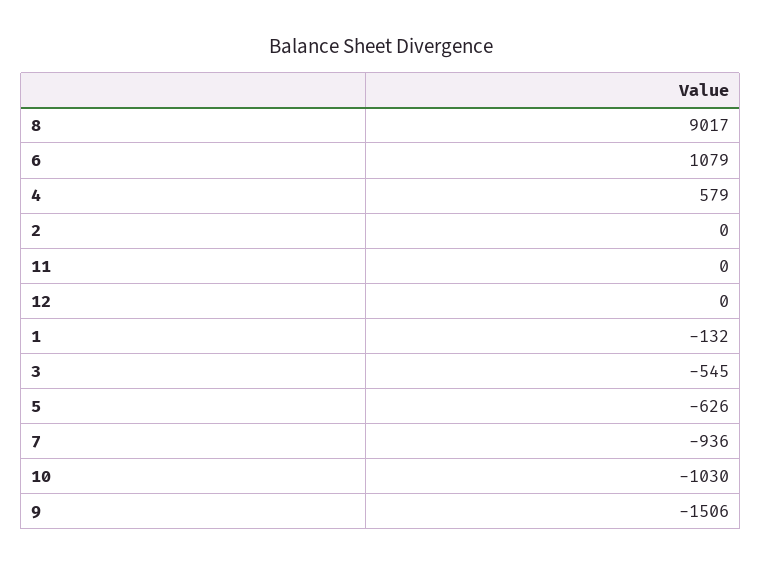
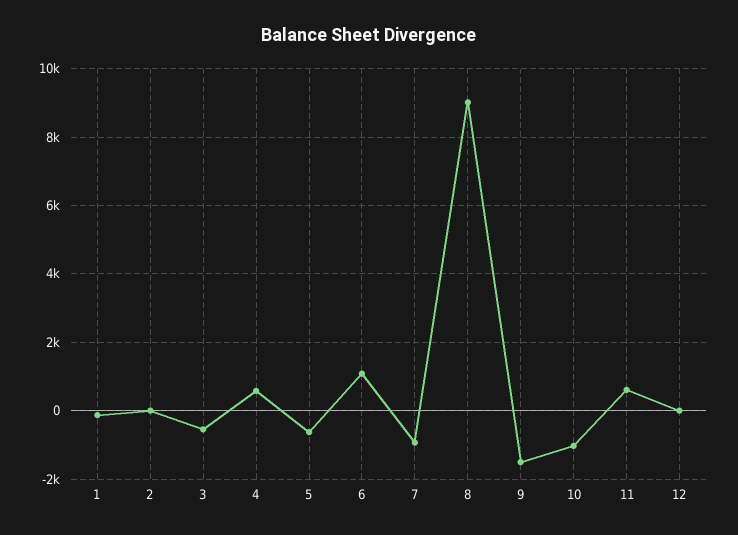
11: 0 -> 600

